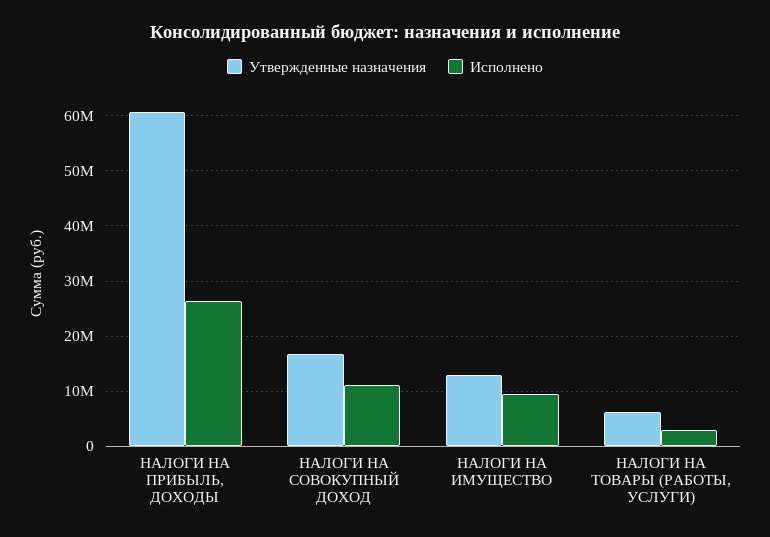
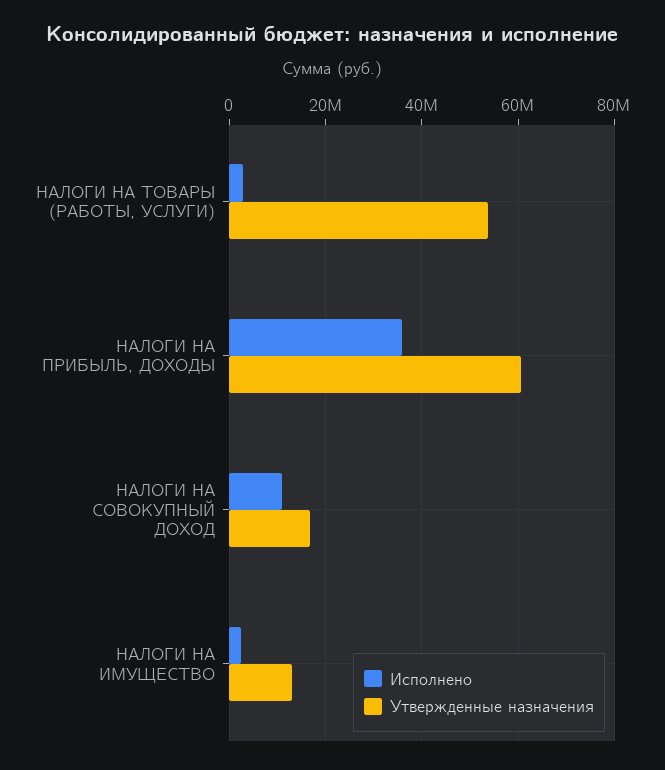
Исполнено, НАЛОГИ НА ПРИБЫЛЬ, ДОХОДЫ: 26000000 -> 36000000
Исполнено, НАЛОГИ НА ИМУЩЕСТВО: 10000000 -> 2000000
Утвержденные назначения, НАЛОГИ НА ТОВАРЫ (РАБОТЫ, УСЛУГИ): 6000000 -> 54000000

